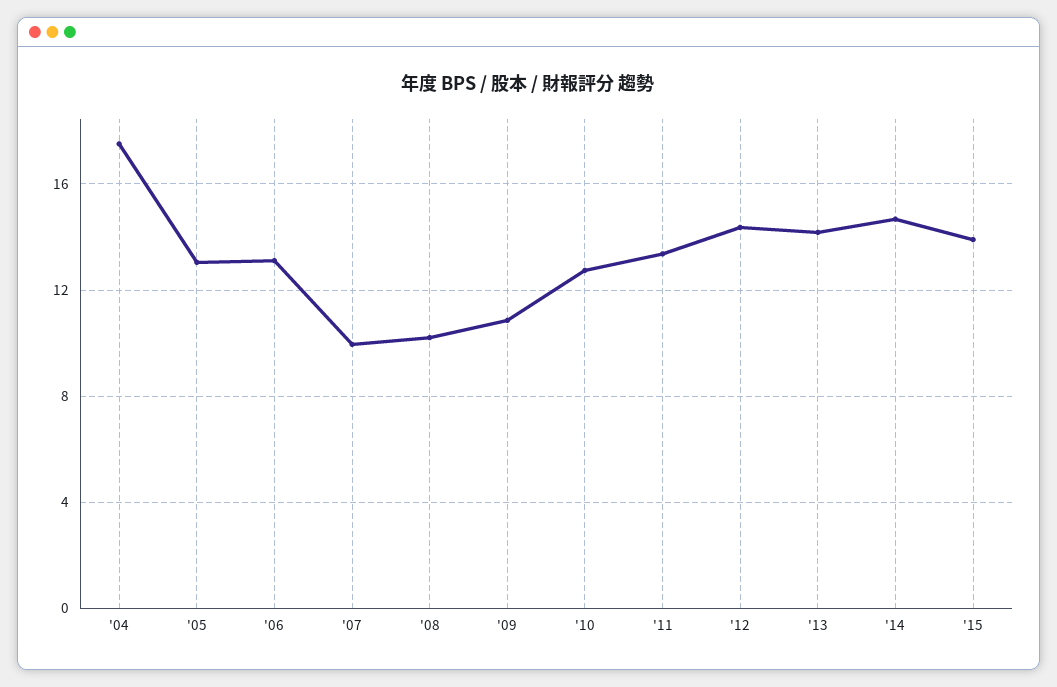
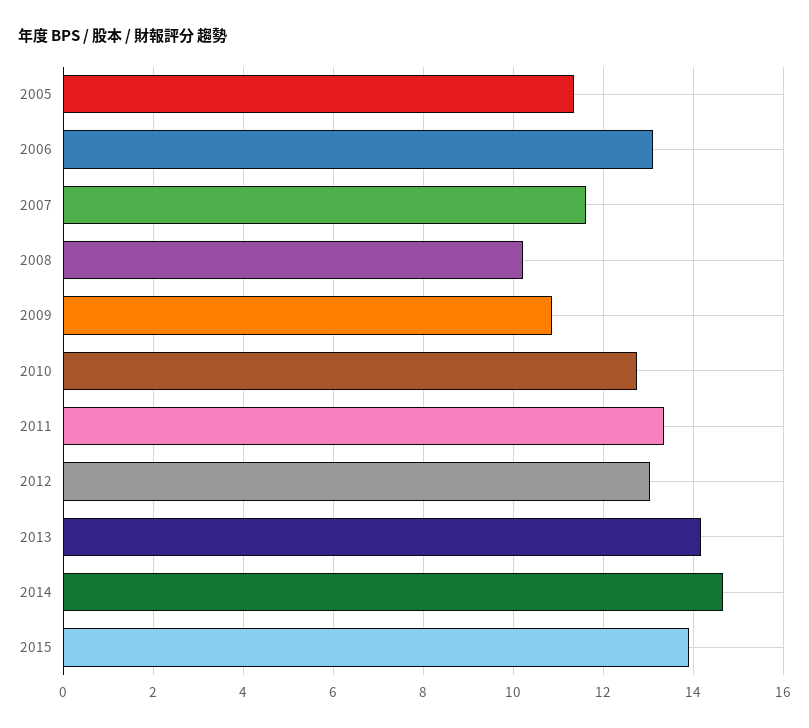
'04: 17.5 -> none
'05: 13 -> 11.4
'07: 10 -> 11.6
'12: 14.5 -> 13

